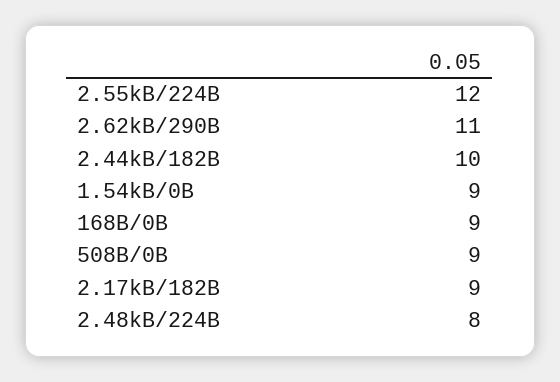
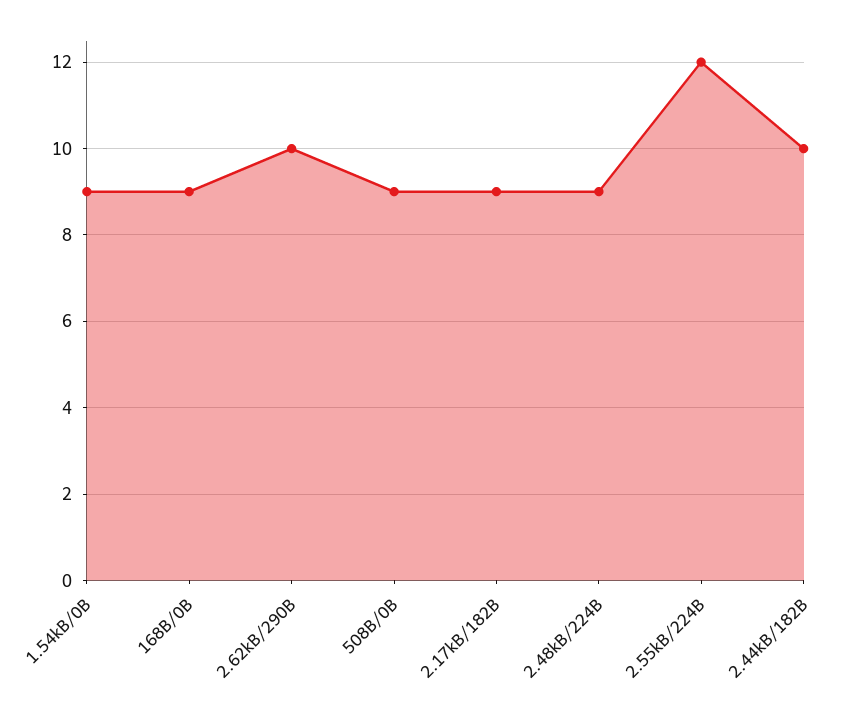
2.62kB/290B: 11 -> 10
2.48kB/224B: 8 -> 9

